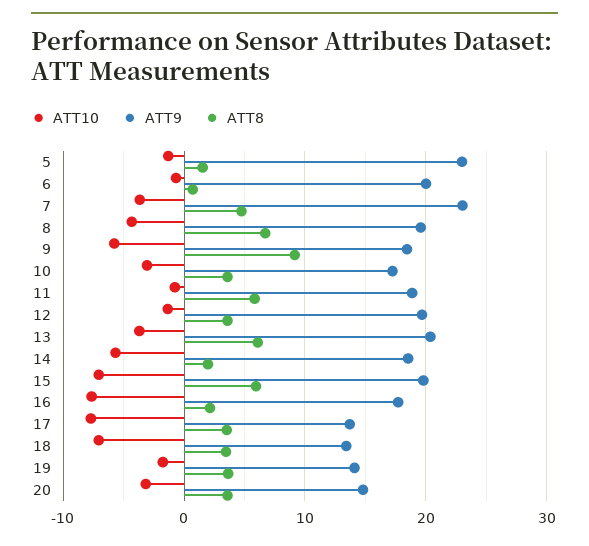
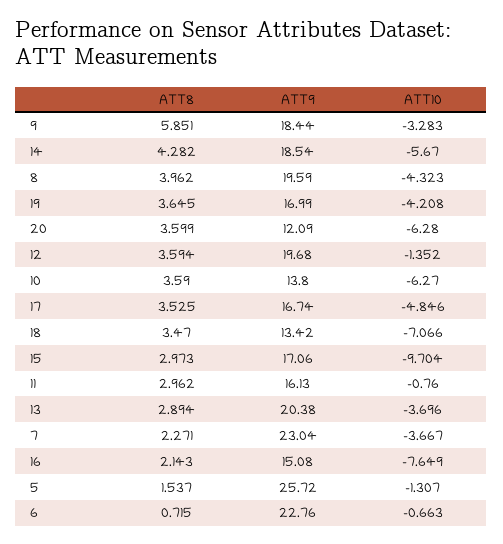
ATT9, 5: 23 -> 25.72
ATT9, 6: 20 -> 22.76
ATT8, 7: 5 -> 2.271
ATT8, 8: 7 -> 3.962
ATT10, 9: -6 -> -3.283
ATT8, 9: 9 -> 5.851
ATT10, 10: -3 -> -6.27
ATT9, 10: 17 -> 13.8
ATT9, 11: 19 -> 16.13
ATT8, 11: 6 -> 2.962
ATT8, 13: 6 -> 2.894
ATT8, 14: 2 -> 4.282
ATT10, 15: -7 -> -9.704
ATT9, 15: 20 -> 17.06
ATT8, 15: 6 -> 2.973
ATT9, 16: 18 -> 15.08
ATT10, 17: -8 -> -4.846
ATT9, 17: 14 -> 16.74
ATT10, 19: -2 -> -4.208
ATT9, 19: 14 -> 16.99
ATT10, 20: -3 -> -6.28
ATT9, 20: 15 -> 12.09

